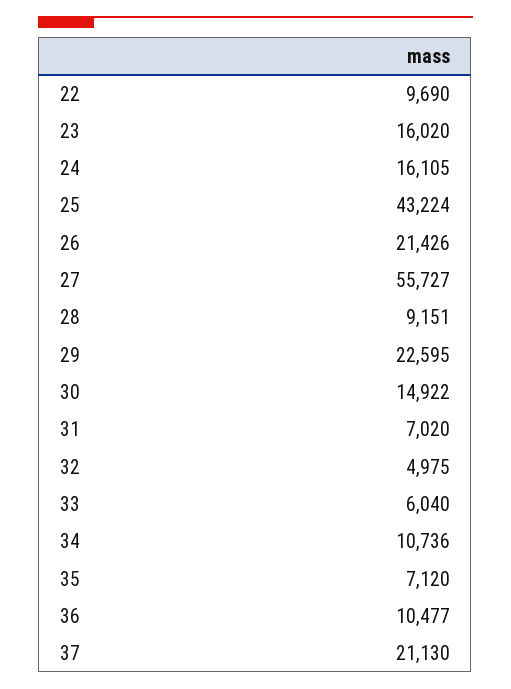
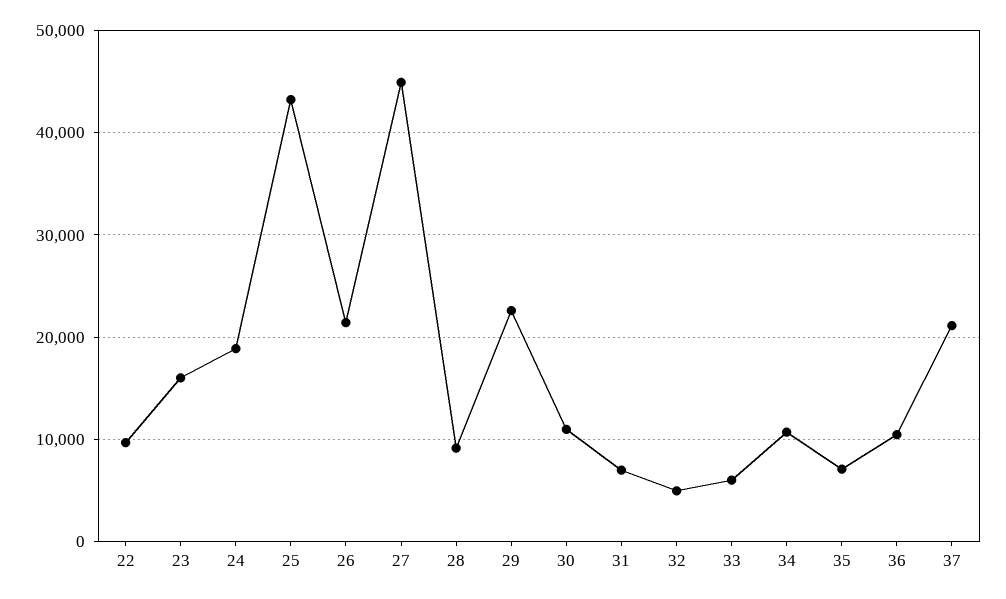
24: 16105 -> 19000
27: 55727 -> 45000
30: 14922 -> 11000

